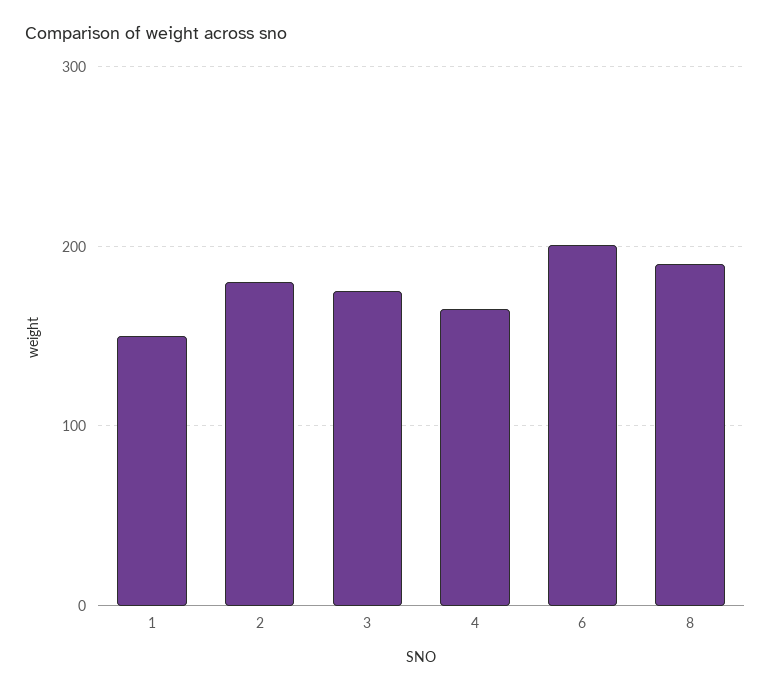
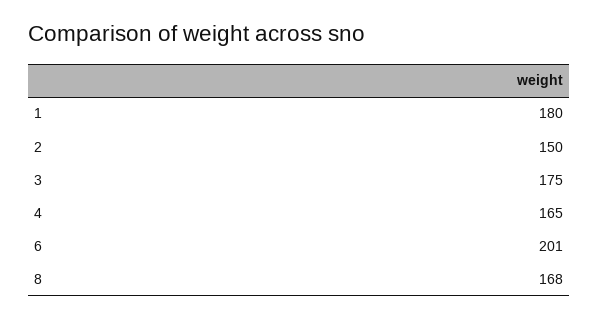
1: 150 -> 180
2: 180 -> 150
8: 190 -> 168

